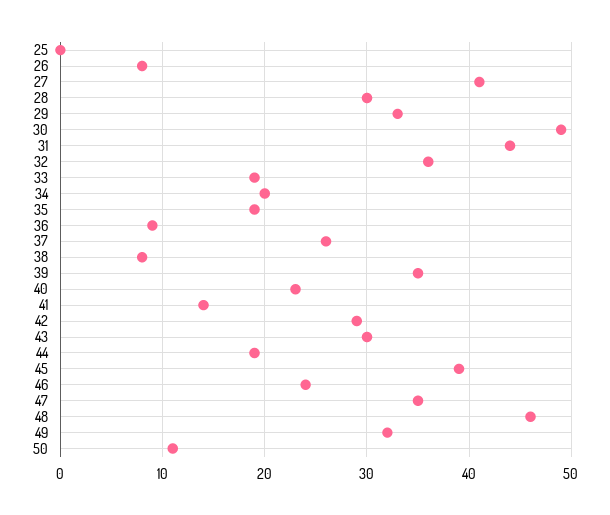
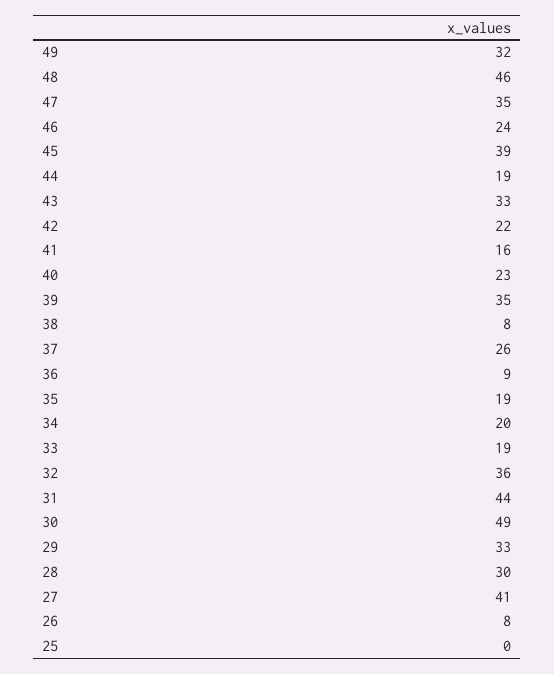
41: 14 -> 16
42: 29 -> 22
43: 30 -> 33
50: 11 -> none

